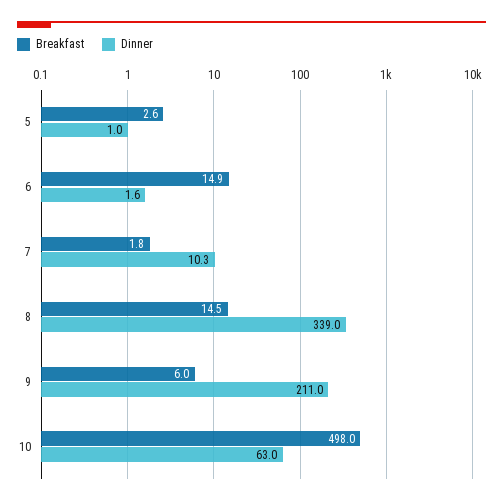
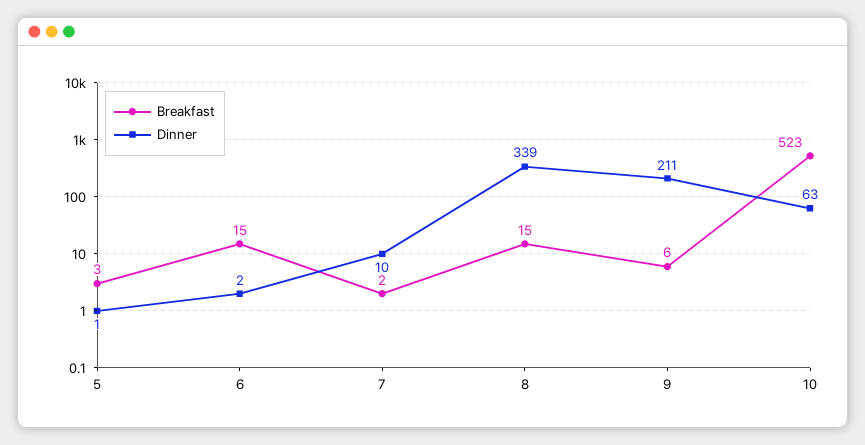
Breakfast, 10: 498 -> 523

